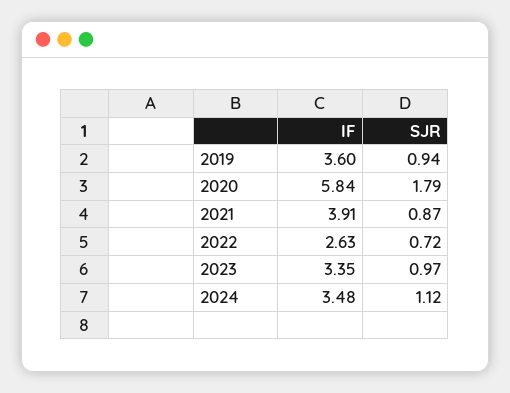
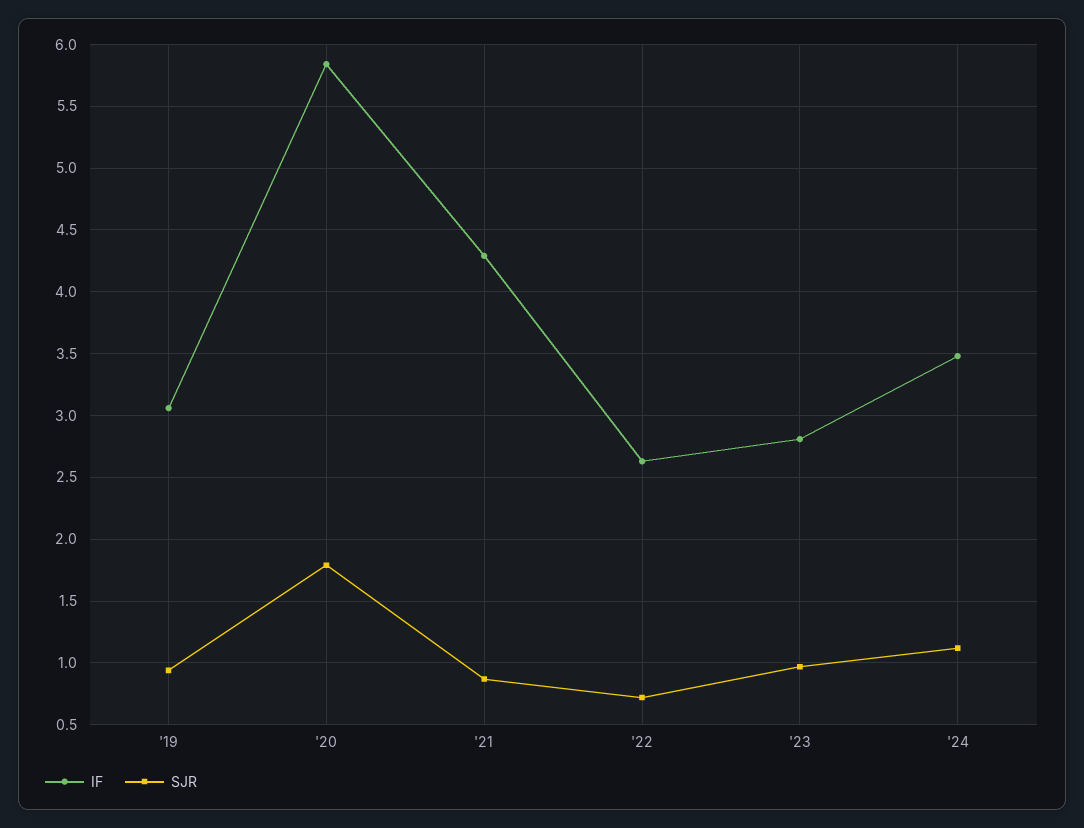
IF, 2019: 3.6 -> 3.05
IF, 2021: 3.91 -> 4.3
IF, 2023: 3.35 -> 2.8

